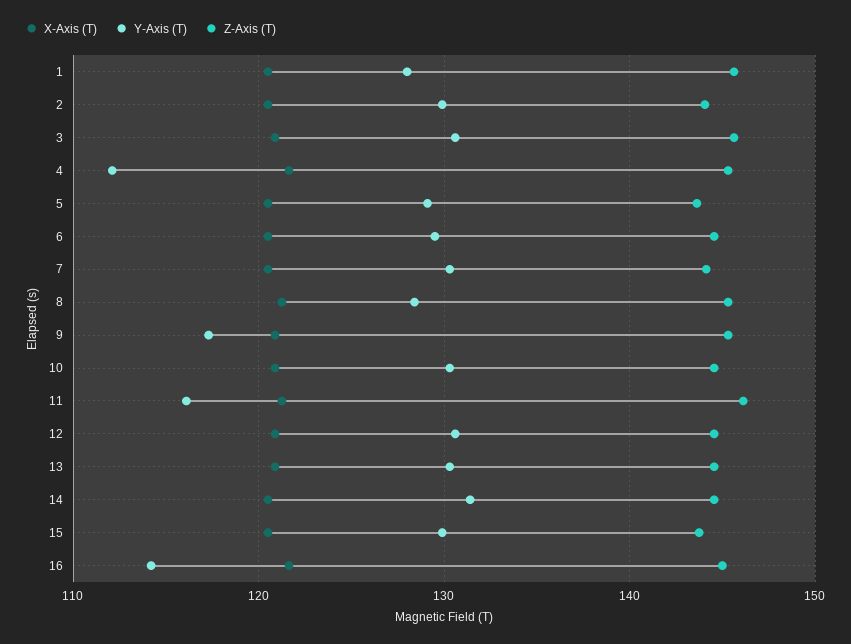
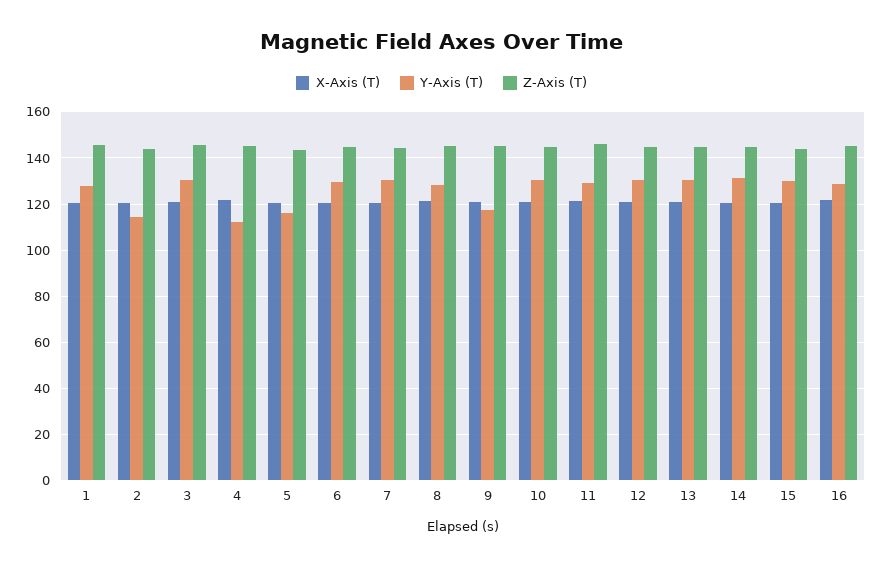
Y-Axis (T), 2: 130 -> 115
Y-Axis (T), 5: 129 -> 115
Y-Axis (T), 11: 116 -> 130
Y-Axis (T), 16: 114 -> 130

